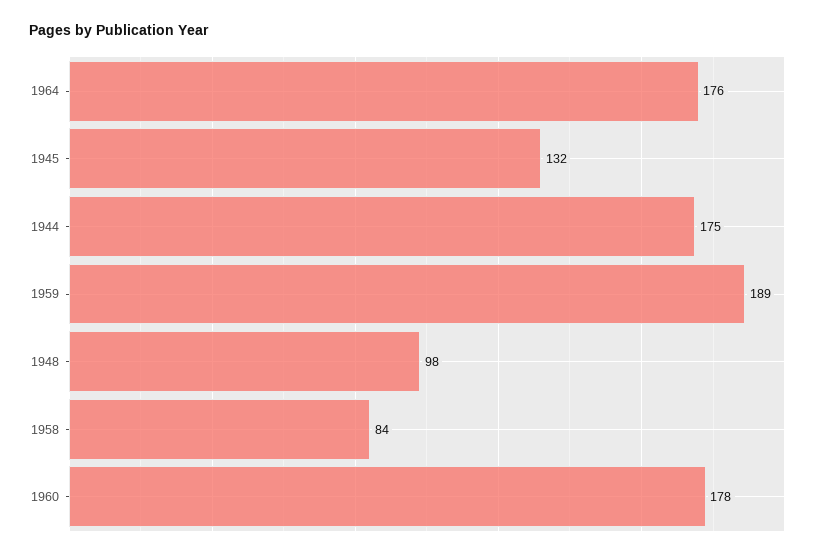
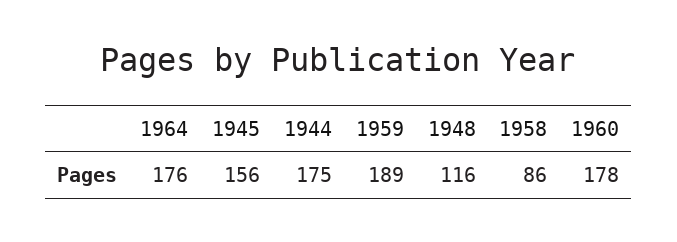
1945: 132 -> 156
1948: 98 -> 116
1958: 84 -> 86

